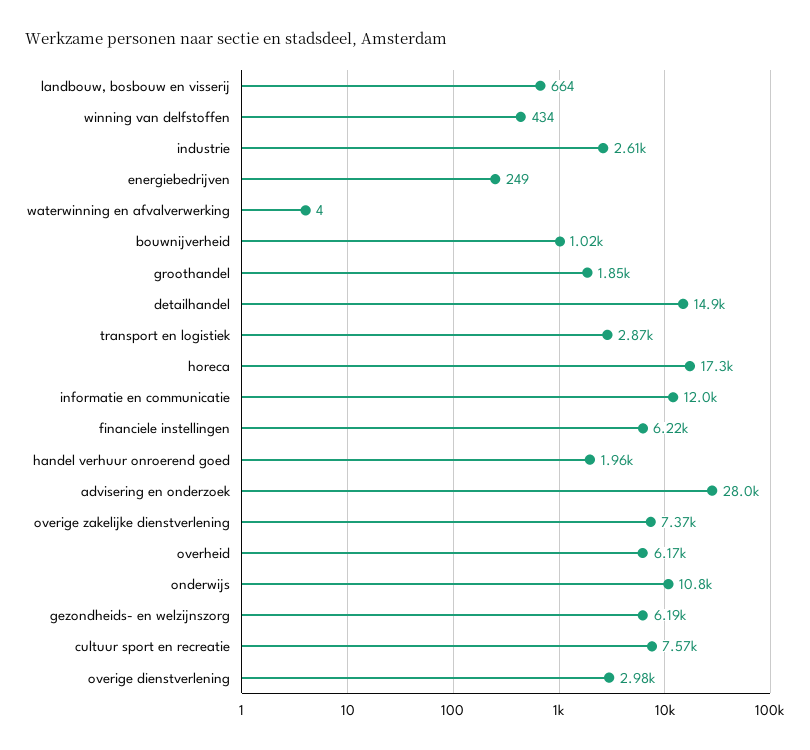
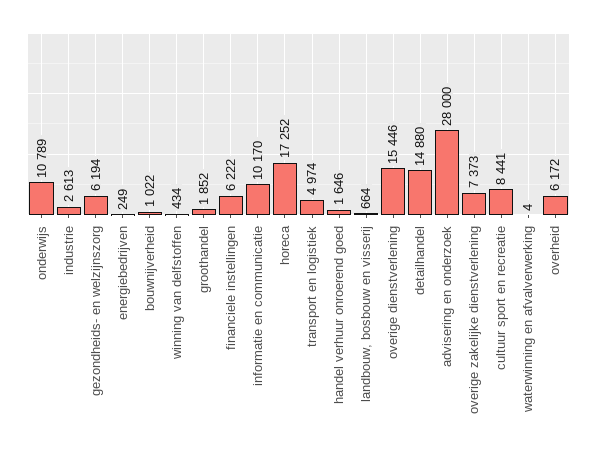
transport en logistiek: 2870 -> 4974
informatie en communicatie: 12000 -> 10170
handel verhuur onroerend goed: 1960 -> 1646
cultuur sport en recreatie: 7570 -> 8441
overige dienstverlening: 2980 -> 15446

